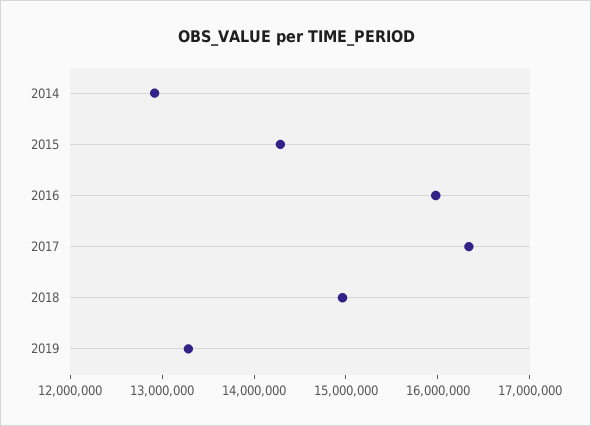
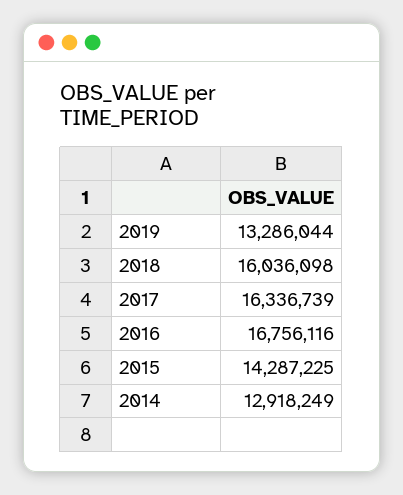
2016: 16000000 -> 16756116
2018: 15000000 -> 16036098

